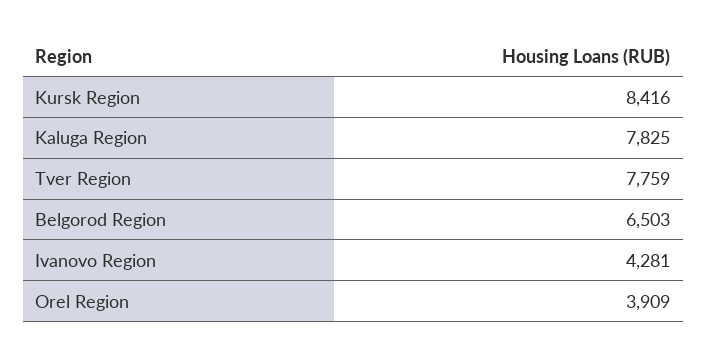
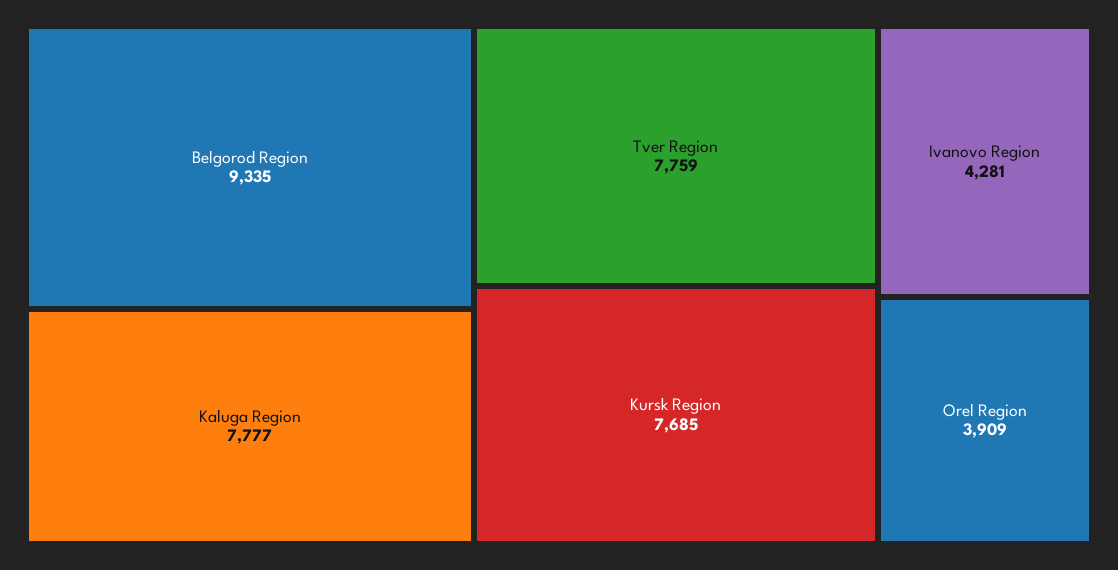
Kursk Region: 8416 -> 7685
Kaluga Region: 7825 -> 7777
Belgorod Region: 6503 -> 9335

